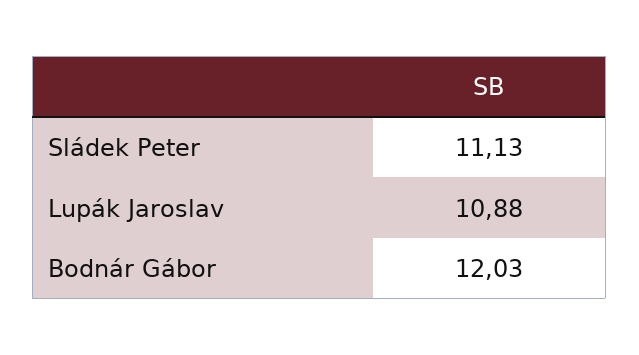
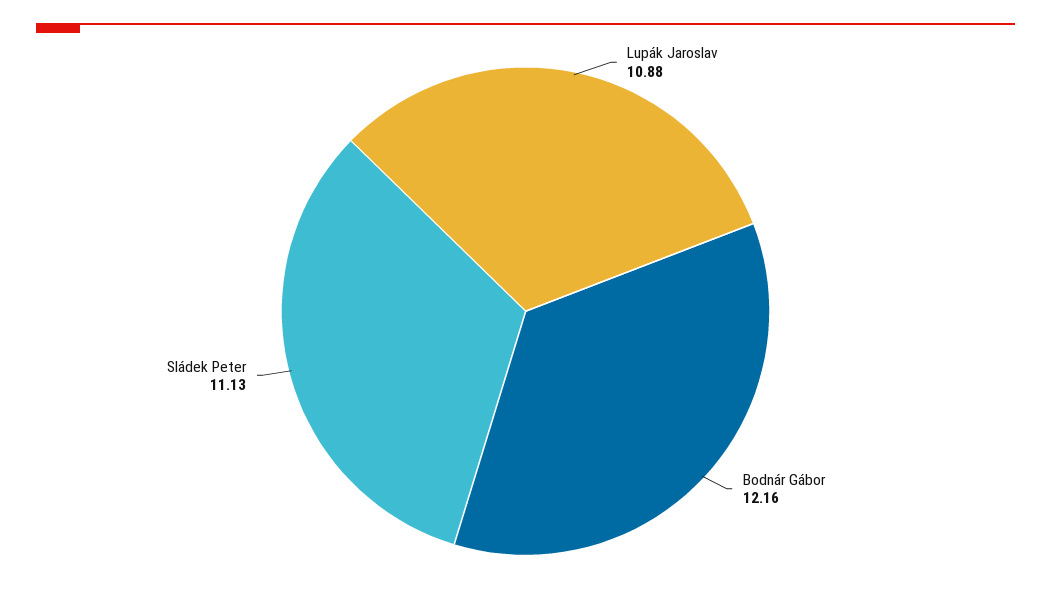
Bodnár Gábor: 12.03 -> 12.16

